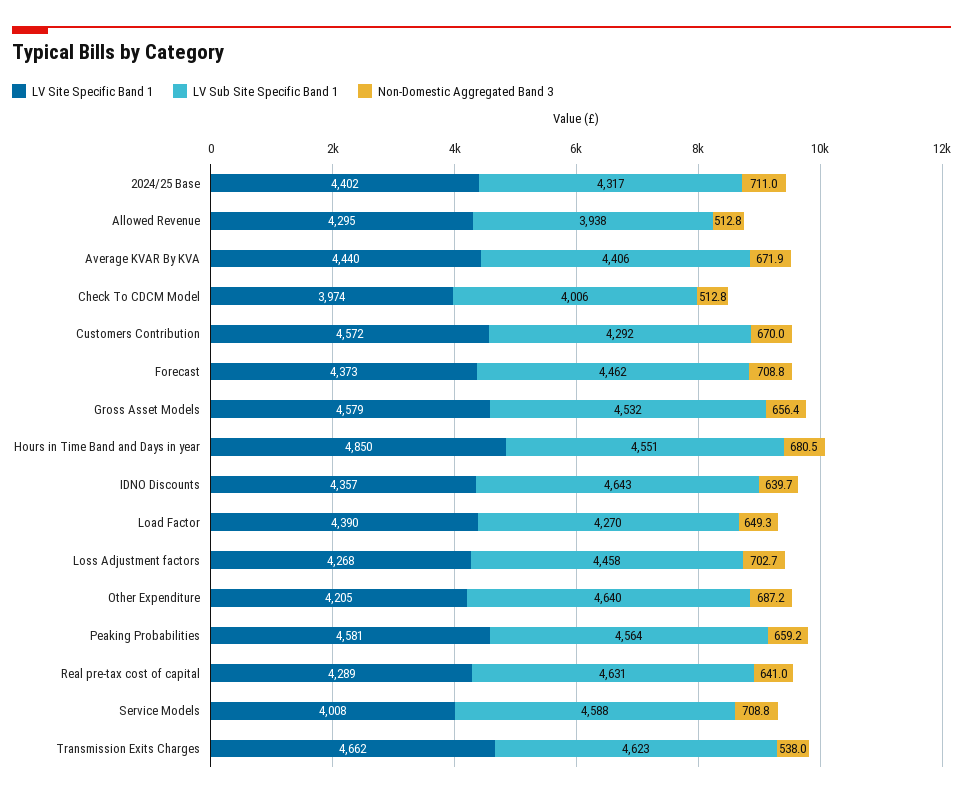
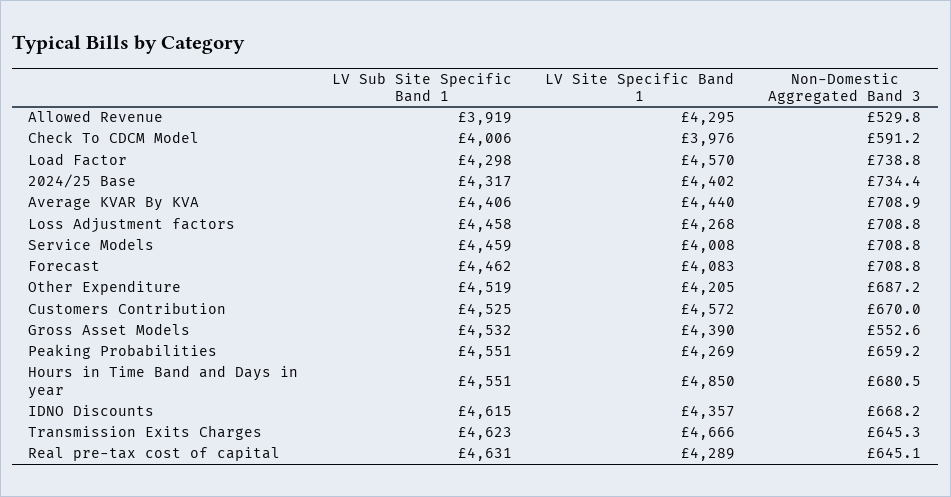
Non-Domestic Aggregated Band 3, 2024/25 Base: 711 -> 734.4
LV Sub Site Specific Band 1, Allowed Revenue: 3938 -> 3919
Non-Domestic Aggregated Band 3, Allowed Revenue: 512.8 -> 529.8
Non-Domestic Aggregated Band 3, Average KVAR By KVA: 671.9 -> 708.9
LV Site Specific Band 1, Check To CDCM Model: 3974 -> 3976
Non-Domestic Aggregated Band 3, Check To CDCM Model: 512.8 -> 591.2
LV Sub Site Specific Band 1, Customers Contribution: 4292 -> 4525
LV Site Specific Band 1, Forecast: 4373 -> 4083
LV Site Specific Band 1, Gross Asset Models: 4579 -> 4390
Non-Domestic Aggregated Band 3, Gross Asset Models: 656.4 -> 552.6
LV Sub Site Specific Band 1, IDNO Discounts: 4643 -> 4615
Non-Domestic Aggregated Band 3, IDNO Discounts: 639.7 -> 668.2
LV Site Specific Band 1, Load Factor: 4390 -> 4570
LV Sub Site Specific Band 1, Load Factor: 4270 -> 4298
Non-Domestic Aggregated Band 3, Load Factor: 649.3 -> 738.8
Non-Domestic Aggregated Band 3, Loss Adjustment factors: 702.7 -> 708.8
LV Sub Site Specific Band 1, Other Expenditure: 4640 -> 4519
LV Site Specific Band 1, Peaking Probabilities: 4581 -> 4269
LV Sub Site Specific Band 1, Peaking Probabilities: 4564 -> 4551
Non-Domestic Aggregated Band 3, Real pre-tax cost of capital: 641 -> 645.1
LV Sub Site Specific Band 1, Service Models: 4588 -> 4459
LV Site Specific Band 1, Transmission Exits Charges: 4662 -> 4666
Non-Domestic Aggregated Band 3, Transmission Exits Charges: 538 -> 645.3

